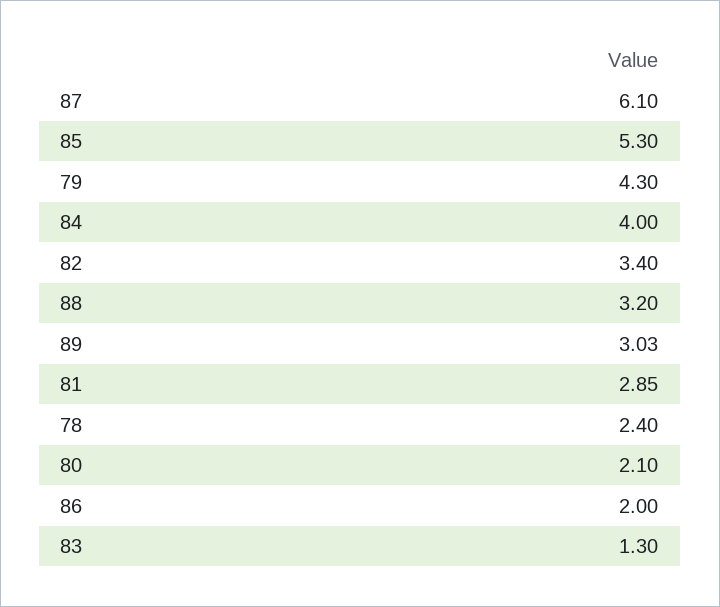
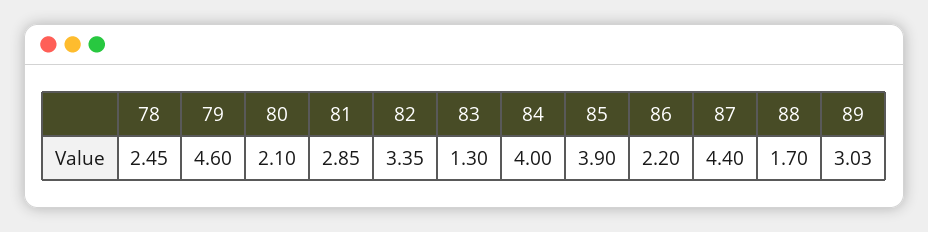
87: 6.1 -> 4.4
85: 5.3 -> 3.9
79: 4.3 -> 4.6
82: 3.4 -> 3.35
88: 3.2 -> 1.7
78: 2.4 -> 2.45
86: 2 -> 2.2

